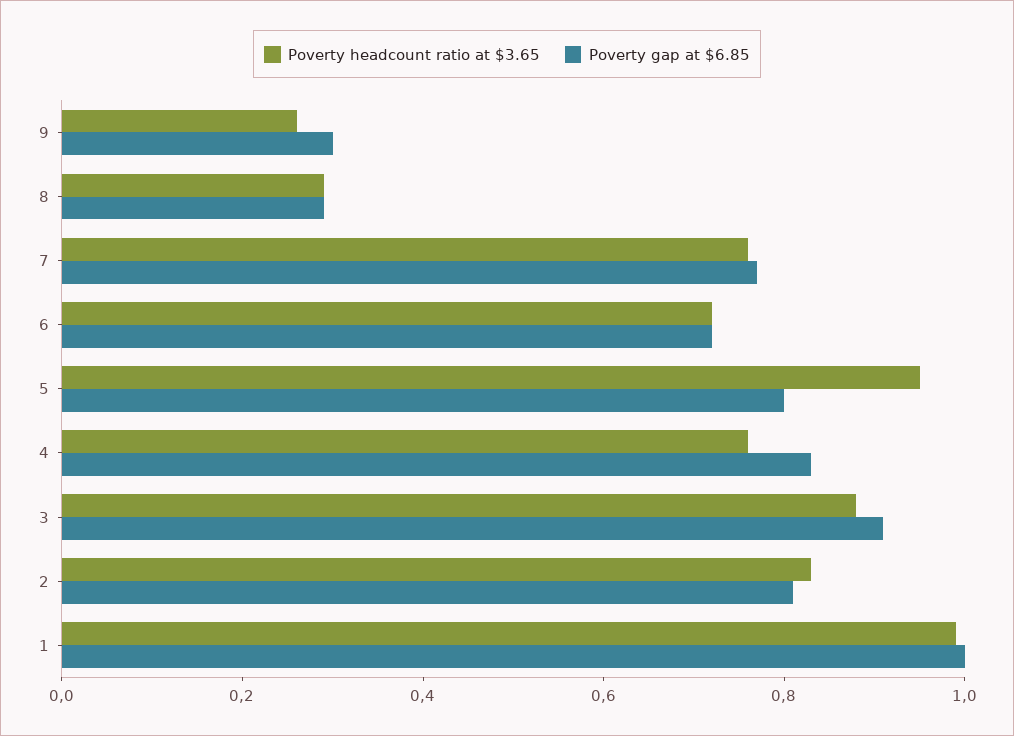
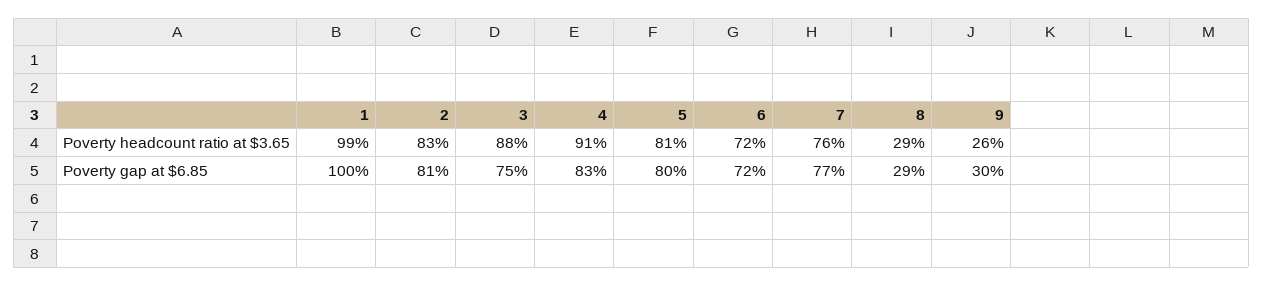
Poverty headcount ratio at $3.65, 5: 0.95 -> 0.81
Poverty headcount ratio at $3.65, 4: 0.75 -> 0.91
Poverty gap at $6.85, 3: 0.9 -> 0.75

